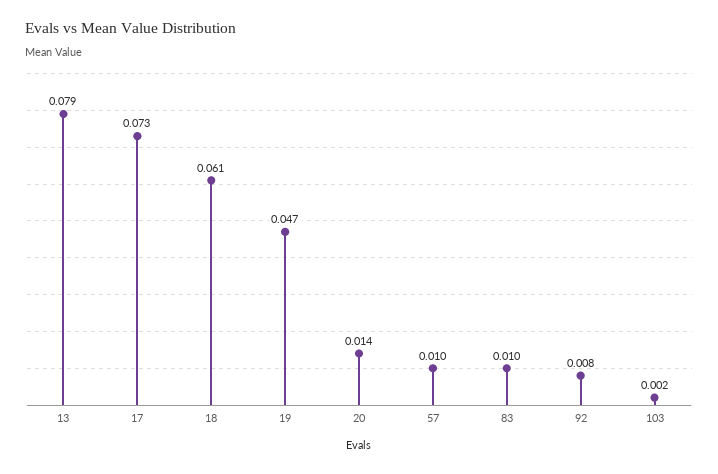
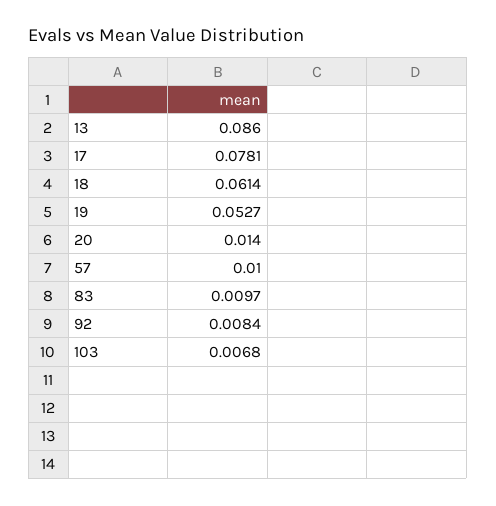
13: 0.079 -> 0.086
17: 0.073 -> 0.0781
19: 0.047 -> 0.0527
103: 0.002 -> 0.0068

